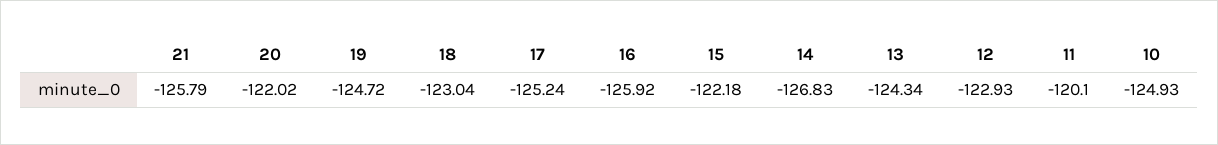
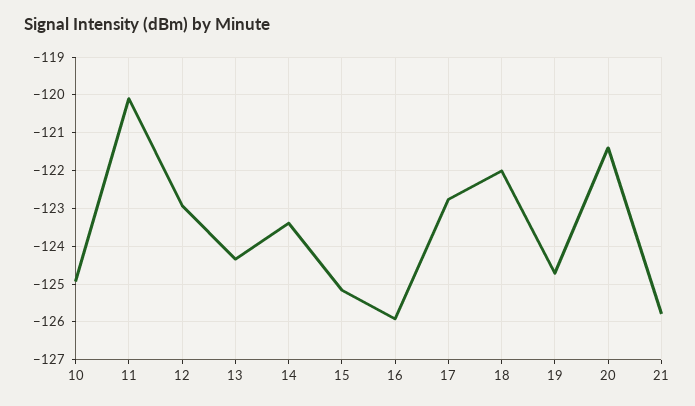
20: -122.02 -> -121.4
18: -123.04 -> -122
17: -125.24 -> -122.8
15: -122.18 -> -125.2
14: -126.83 -> -123.4

